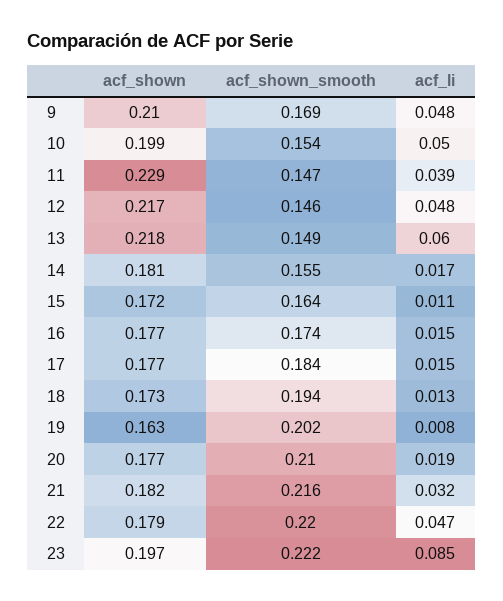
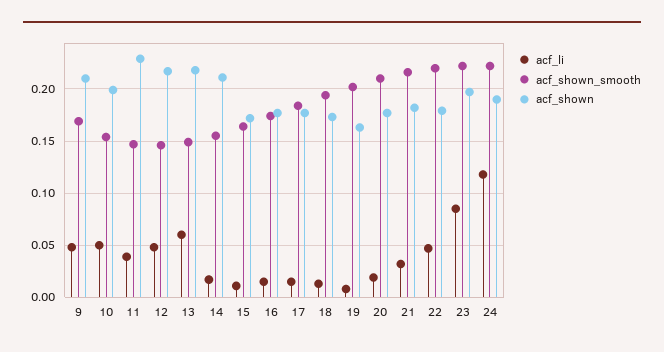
acf_shown, 14: 0.181 -> 0.21
acf_li, 24: none -> 0.12
acf_shown_smooth, 24: none -> 0.22
acf_shown, 24: none -> 0.19

